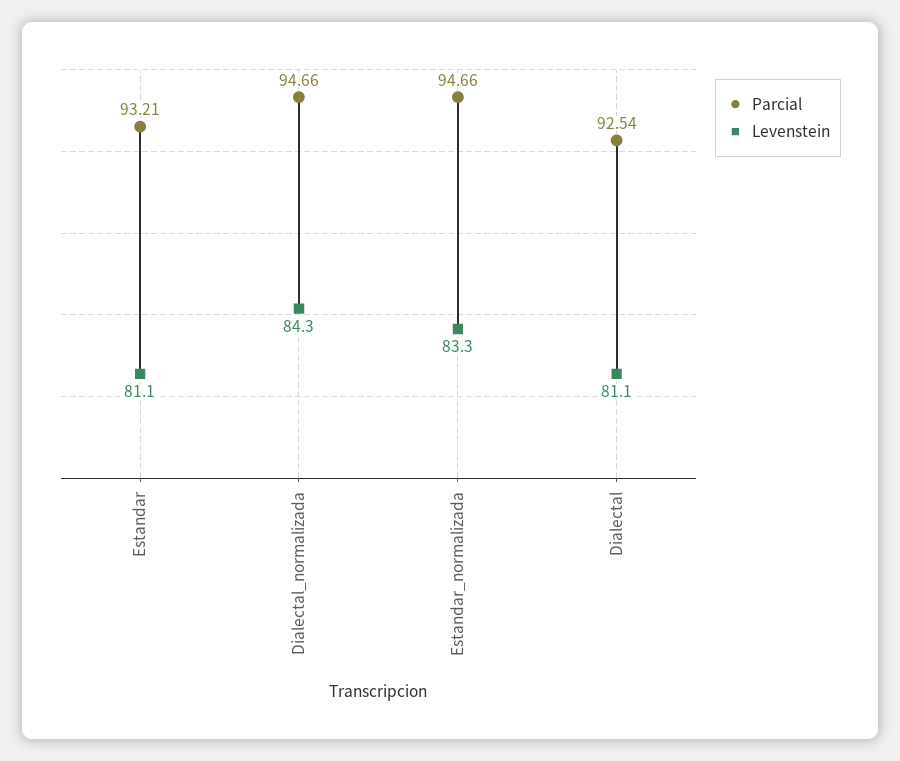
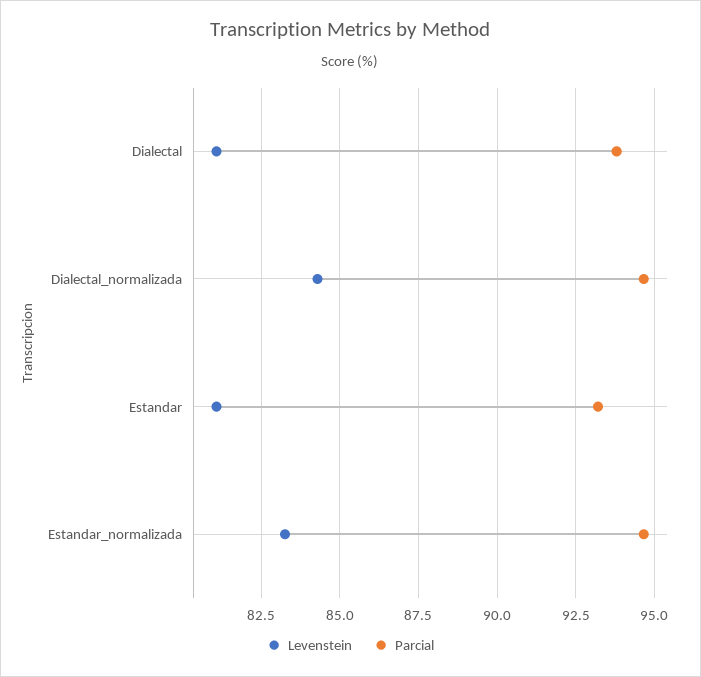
Parcial, Dialectal: 92.54 -> 93.75

